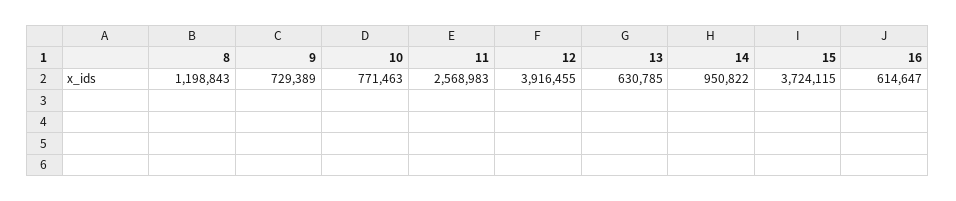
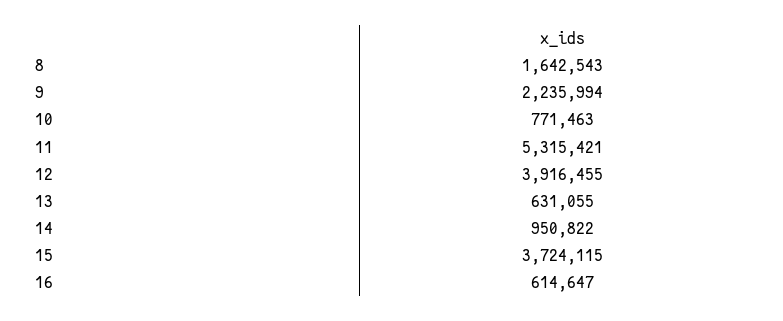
8: 1198843 -> 1642543
9: 729389 -> 2235994
11: 2568983 -> 5315421
13: 630785 -> 631055

